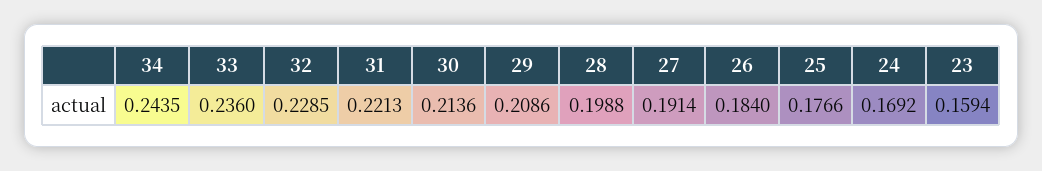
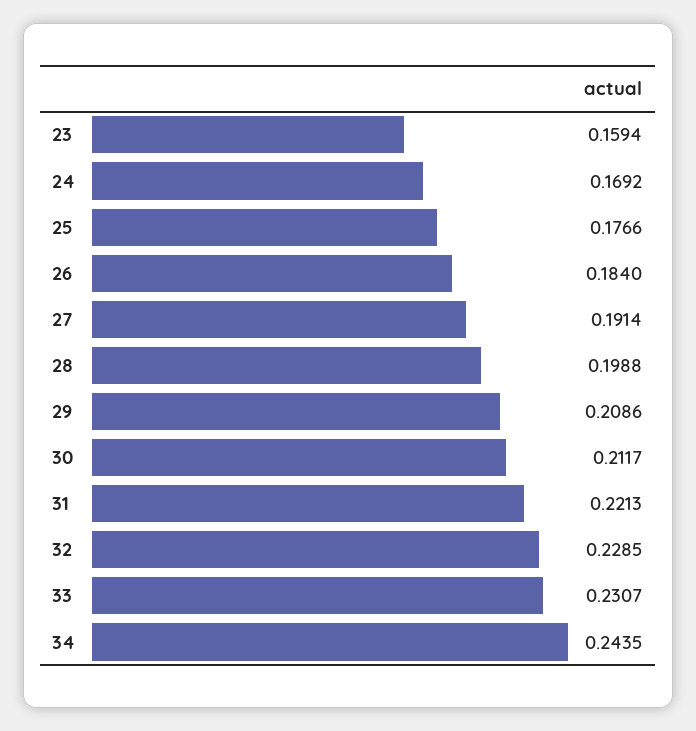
33: 0.236 -> 0.2307
30: 0.2136 -> 0.2117

